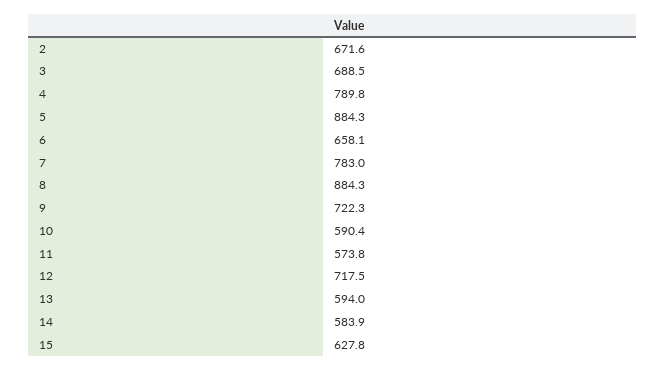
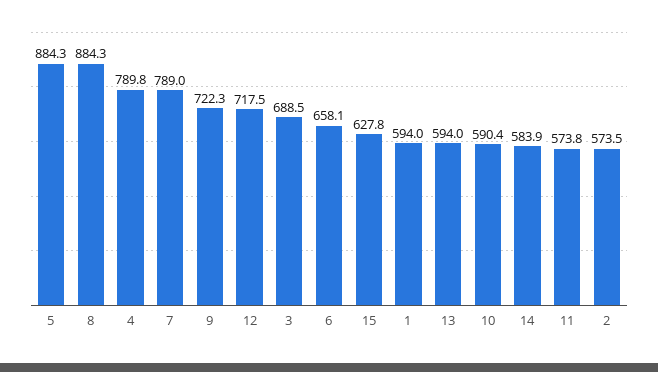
2: 671.6 -> 573.5
7: 783 -> 789
1: none -> 594

